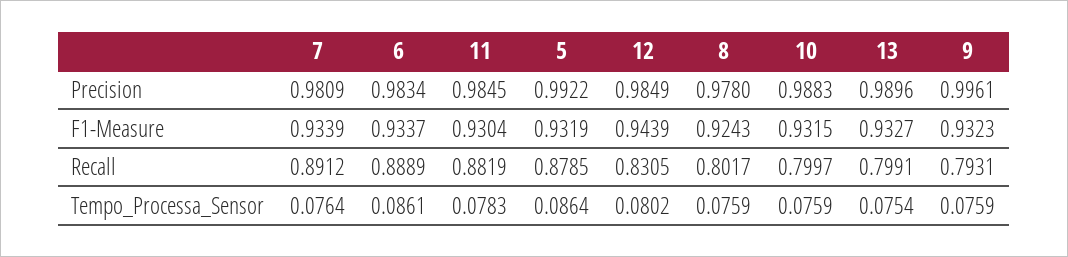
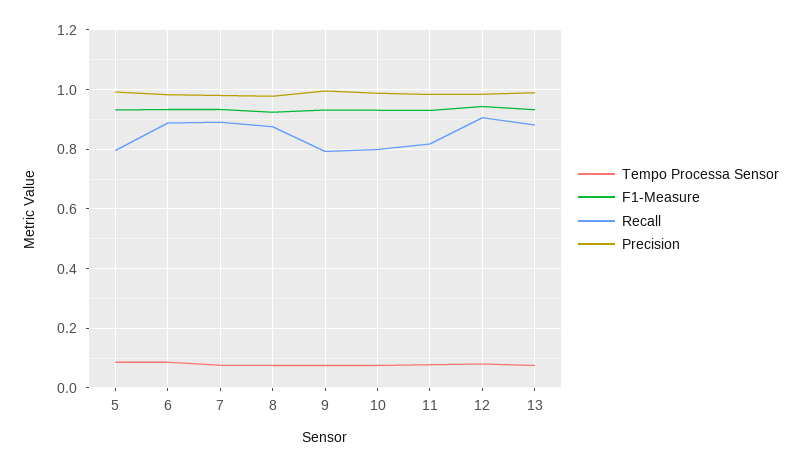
Recall, 11: 0.8819 -> 0.825
Recall, 5: 0.8785 -> 0.8
Recall, 12: 0.8305 -> 0.9
Recall, 8: 0.8017 -> 0.875
Recall, 13: 0.7991 -> 0.875

